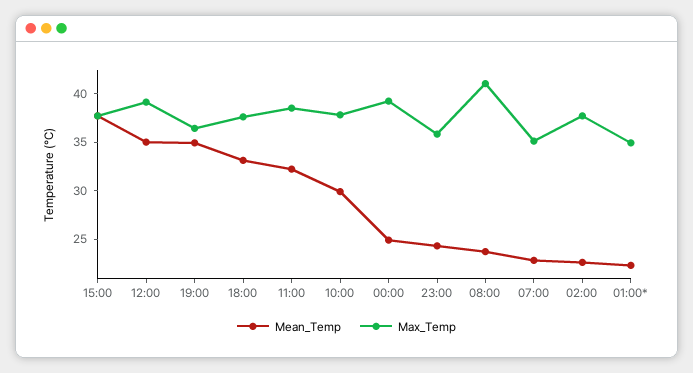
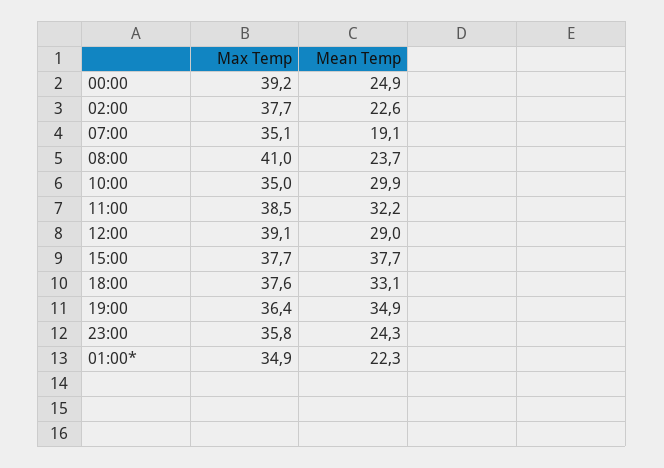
Mean_Temp, 12:00: 35 -> 29
Max_Temp, 10:00: 38 -> 35
Mean_Temp, 07:00: 23 -> 19.1

